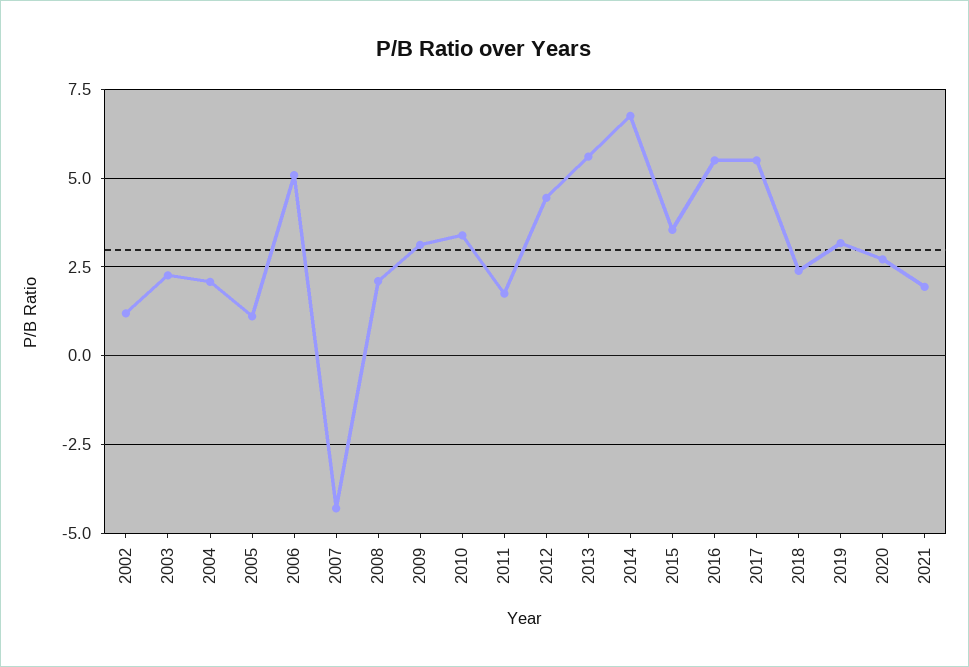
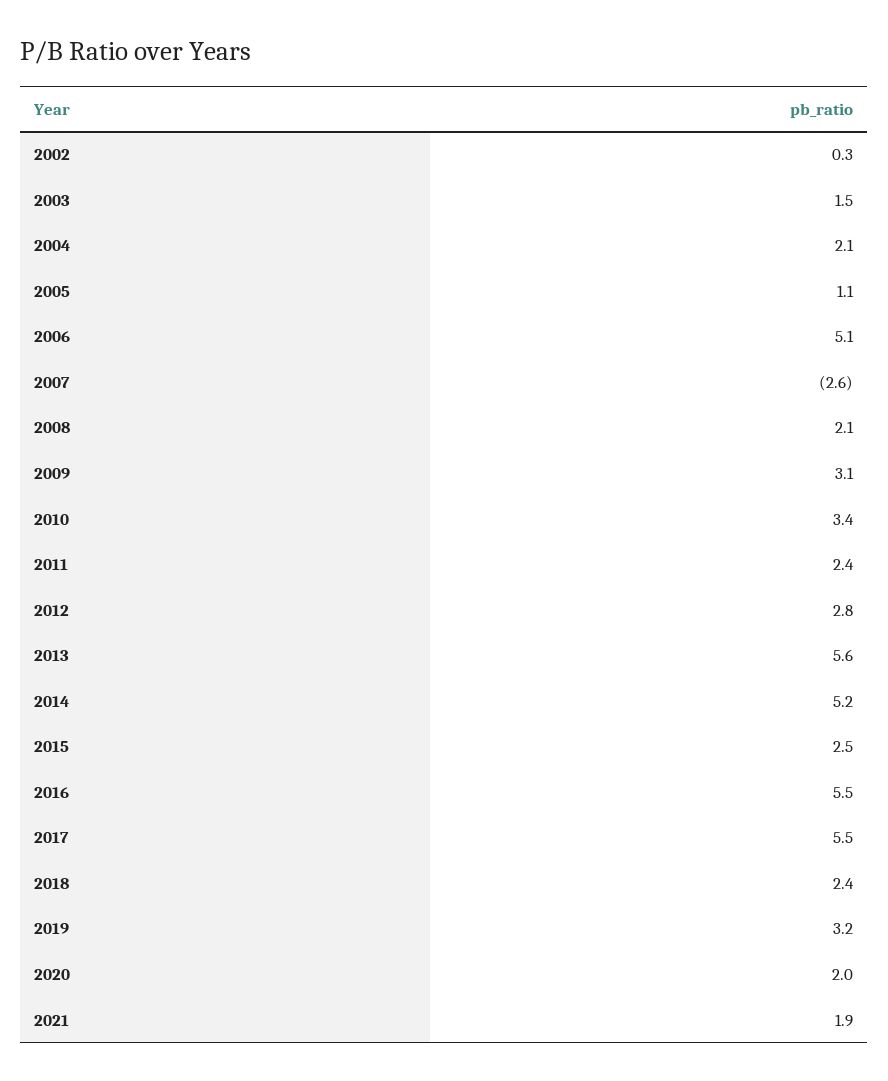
2002: 1.25 -> 0.3
2003: 2.25 -> 1.5
2007: -4.25 -> -2.6
2011: 1.75 -> 2.4
2012: 4.5 -> 2.8
2014: 6.75 -> 5.2
2015: 3.5 -> 2.5
2020: 2.75 -> 2

